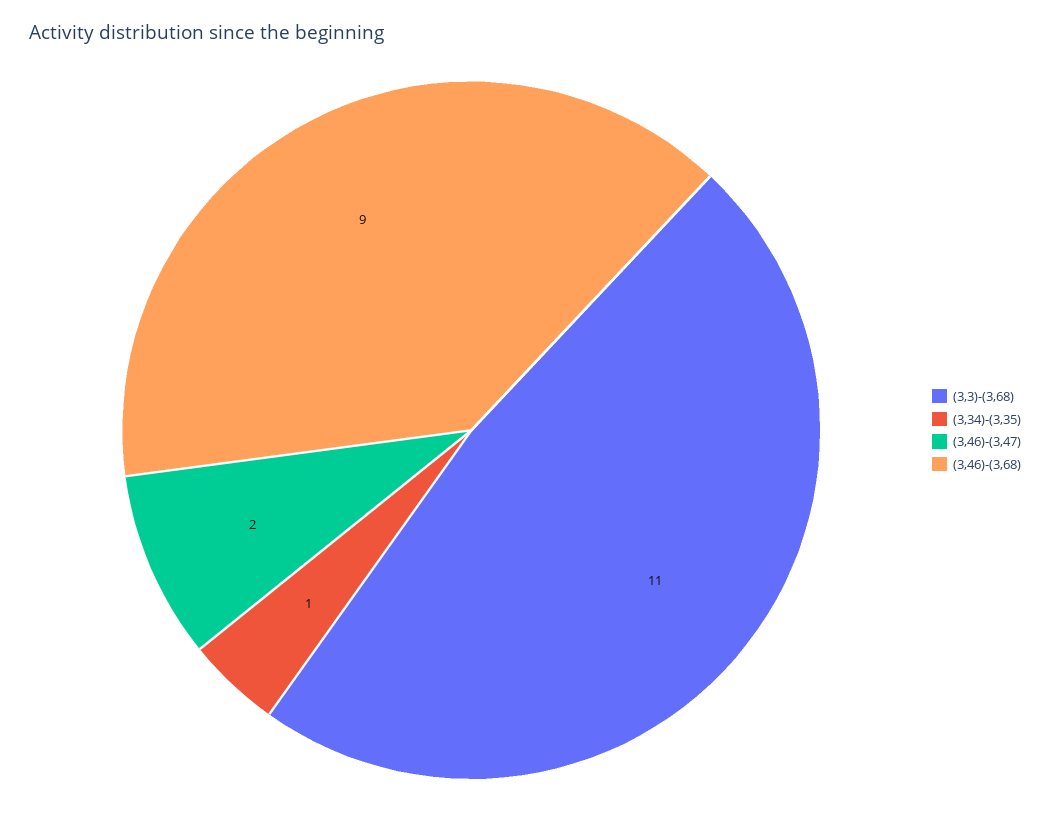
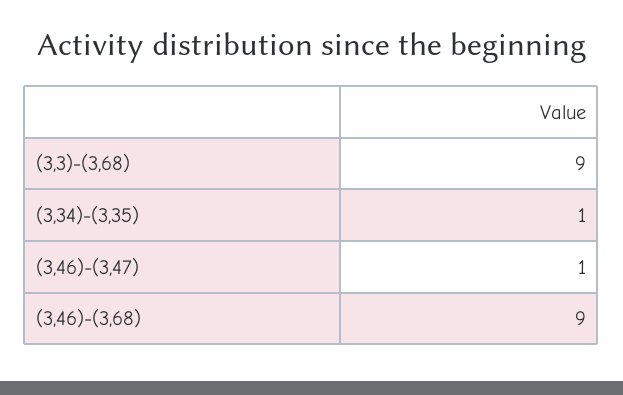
(3,3)-(3,68): 11 -> 9
(3,46)-(3,47): 2 -> 1

